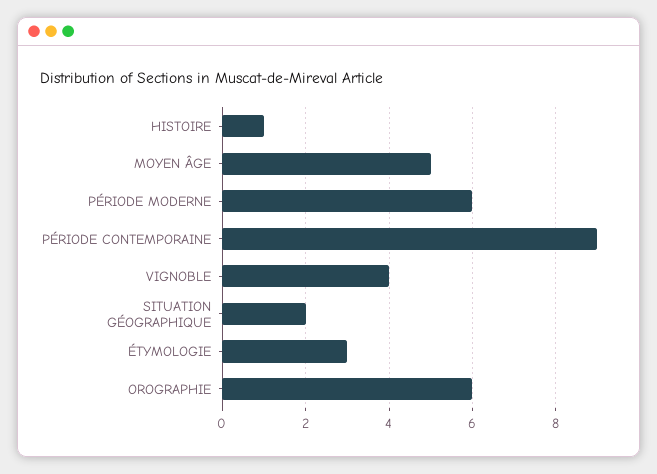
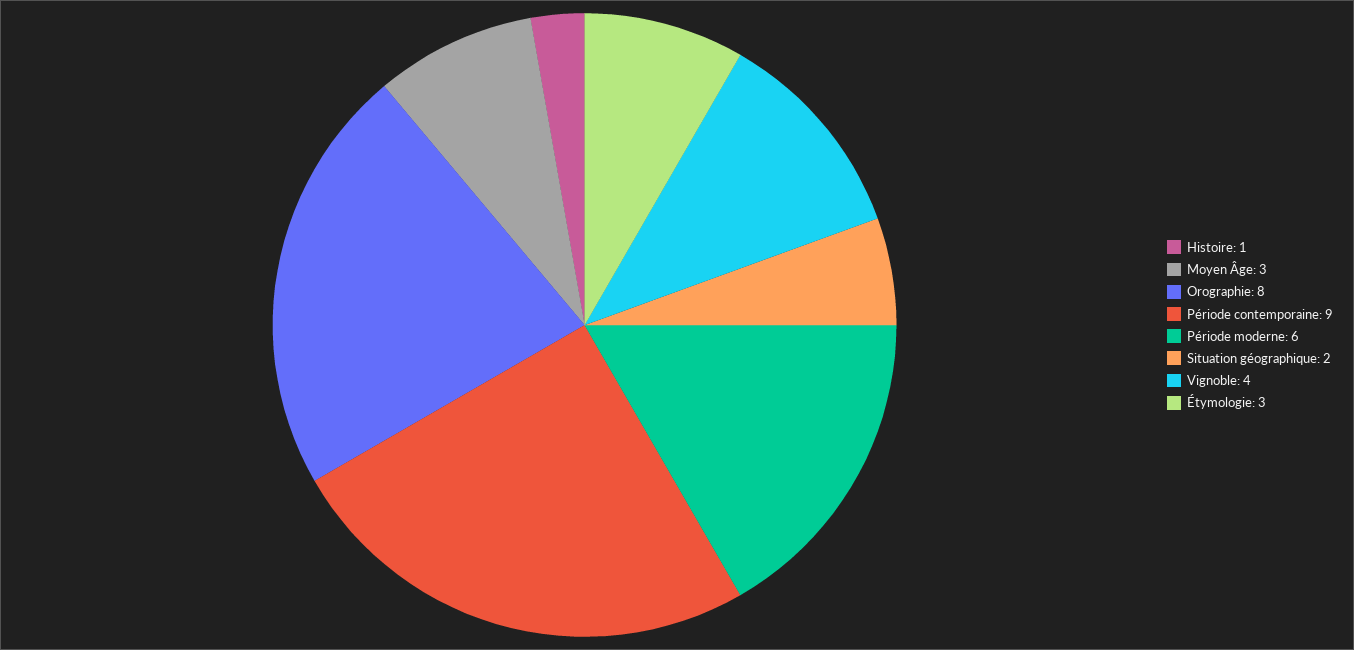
MOYEN ÂGE: 5 -> 3
OROGRAPHIE: 6 -> 8

